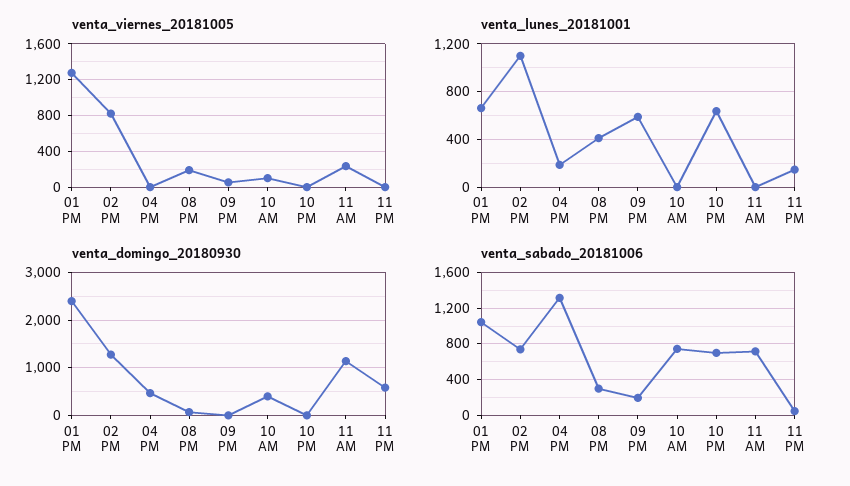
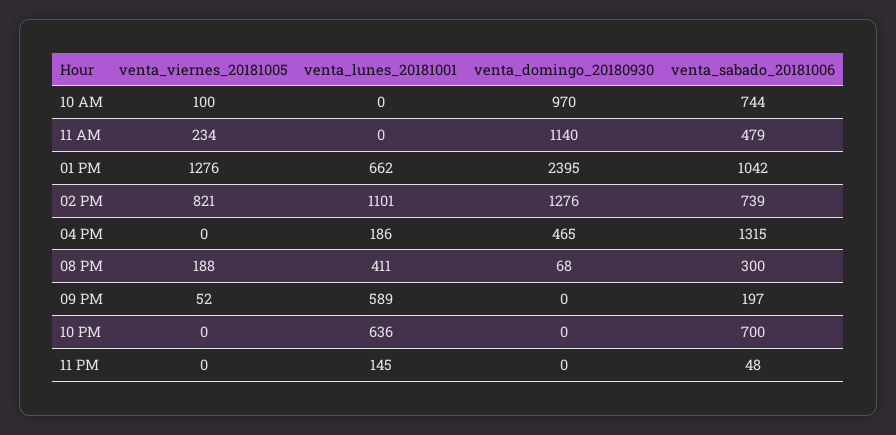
venta_domingo_20180930, 10 AM: 400 -> 970
venta_domingo_20180930, 11 PM: 600 -> 0
venta_sabado_20181006, 11 AM: 700 -> 479

